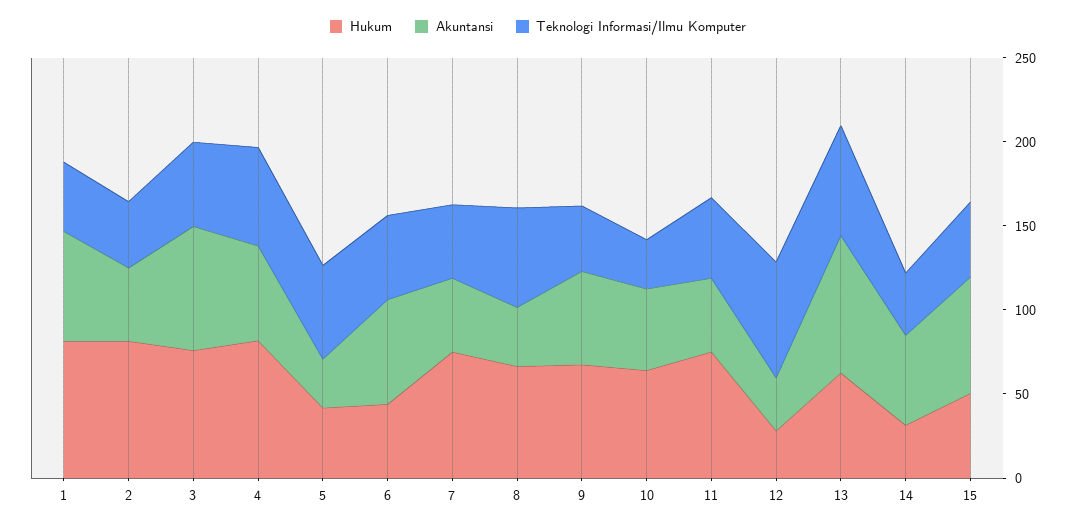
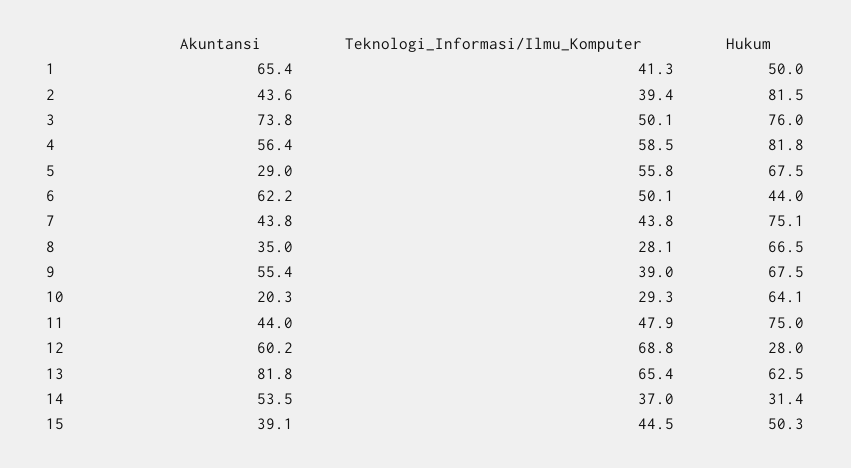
Hukum, 1: 80 -> 50
Hukum, 5: 40 -> 67.5
Teknologi Informasi/Ilmu Komputer, 8: 60 -> 28.1
Akuntansi, 10: 50 -> 20.3
Akuntansi, 12: 30 -> 60.2
Akuntansi, 15: 70 -> 39.1

